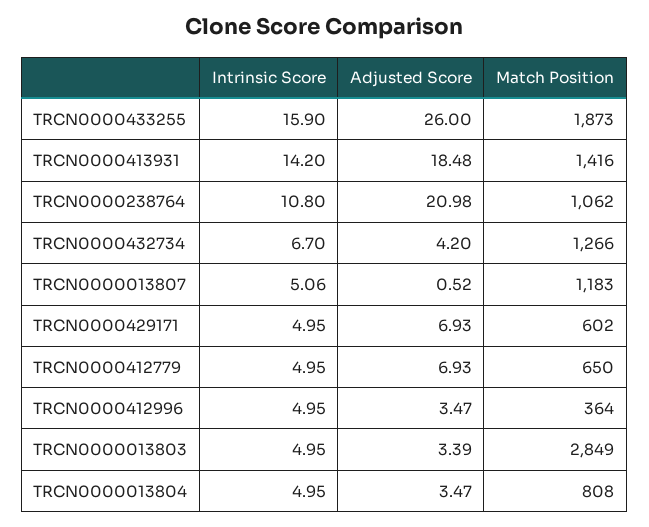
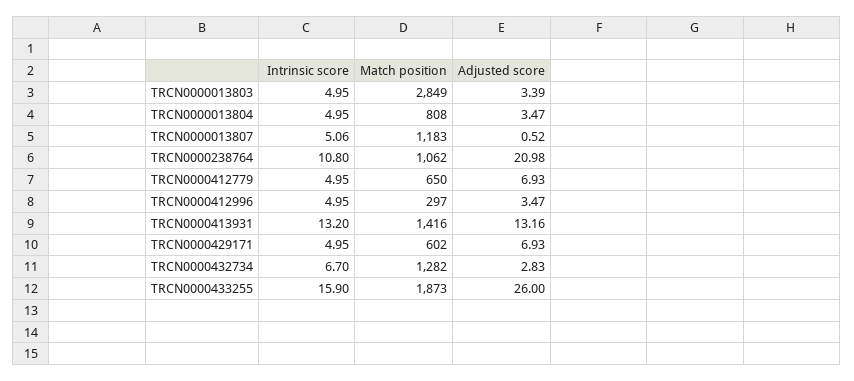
Intrinsic Score, TRCN0000413931: 14.2 -> 13.2
Adjusted Score, TRCN0000413931: 18.48 -> 13.16
Adjusted Score, TRCN0000432734: 4.2 -> 2.83
Match Position, TRCN0000432734: 1266 -> 1282
Match Position, TRCN0000412996: 364 -> 297

